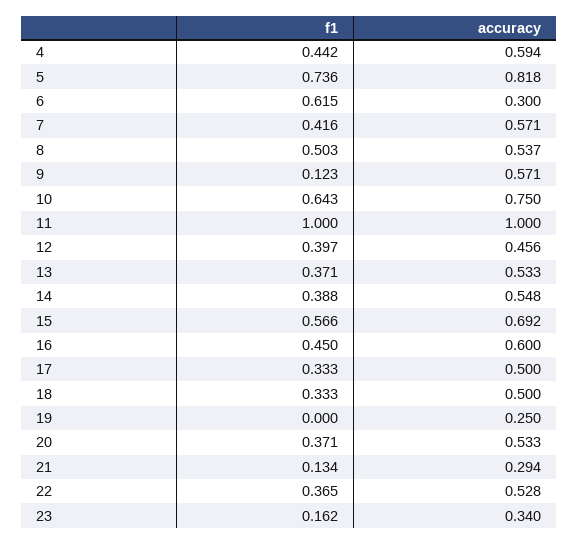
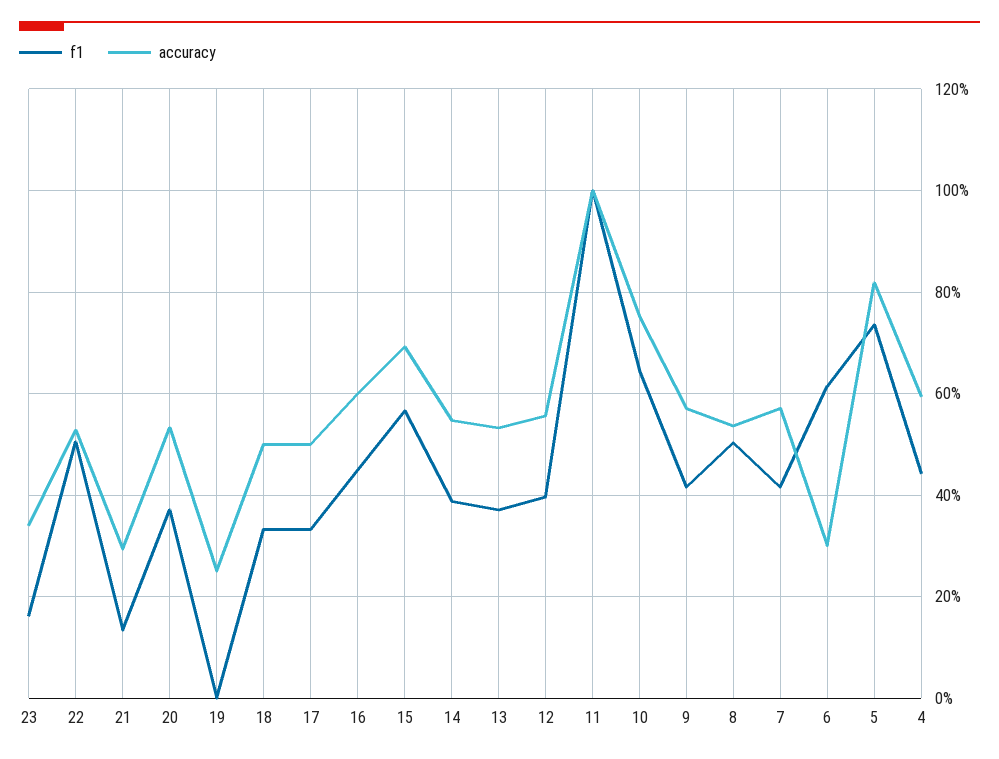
f1, 9: 0.123 -> 0.42
accuracy, 12: 0.456 -> 0.56
f1, 22: 0.365 -> 0.5

